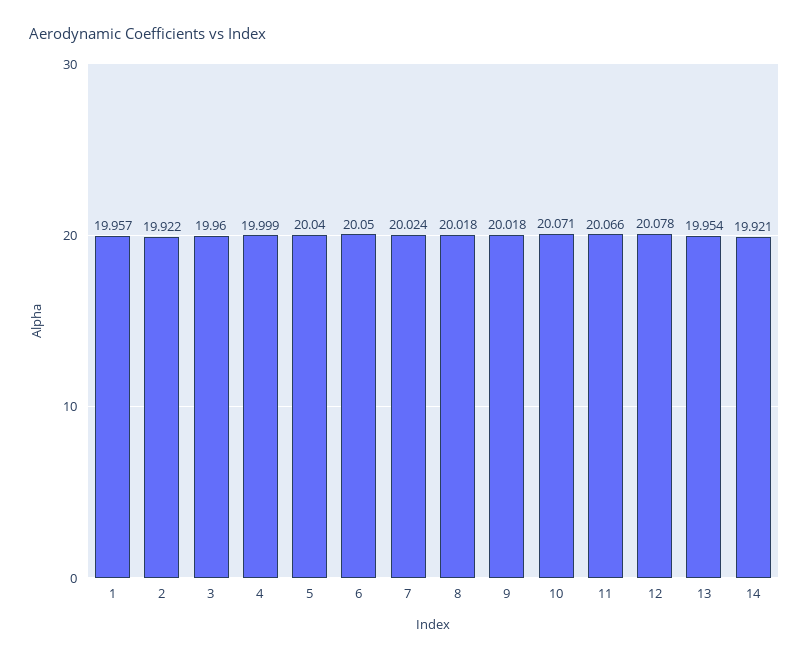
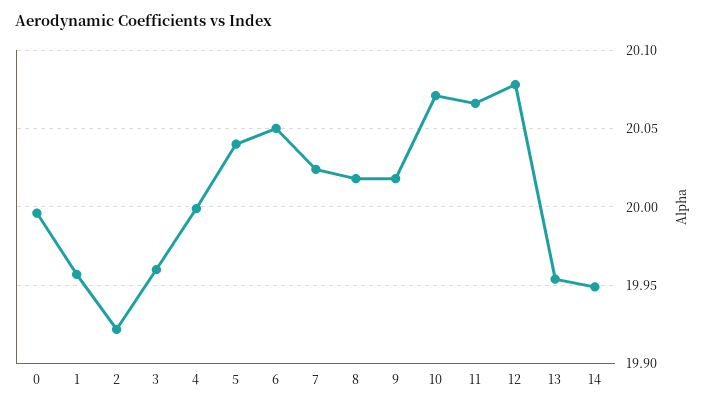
14: 19.921 -> 19.95
0: none -> 19.995

